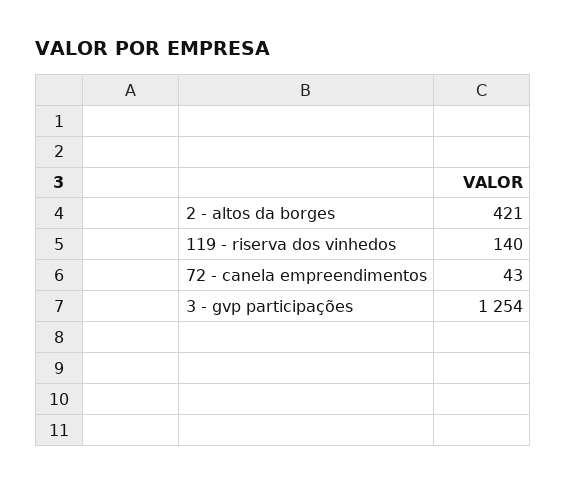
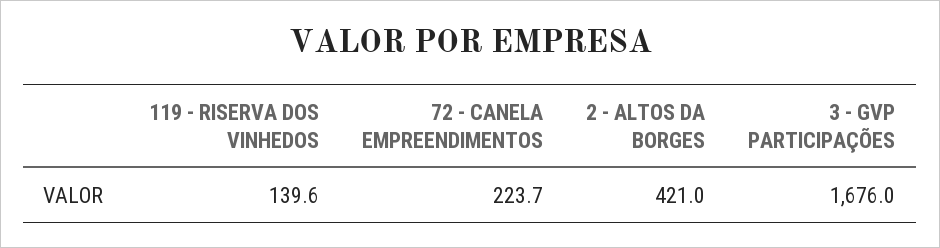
72 - canela empreendimentos: 43 -> 223.7
3 - gvp participações: 1254 -> 1676

